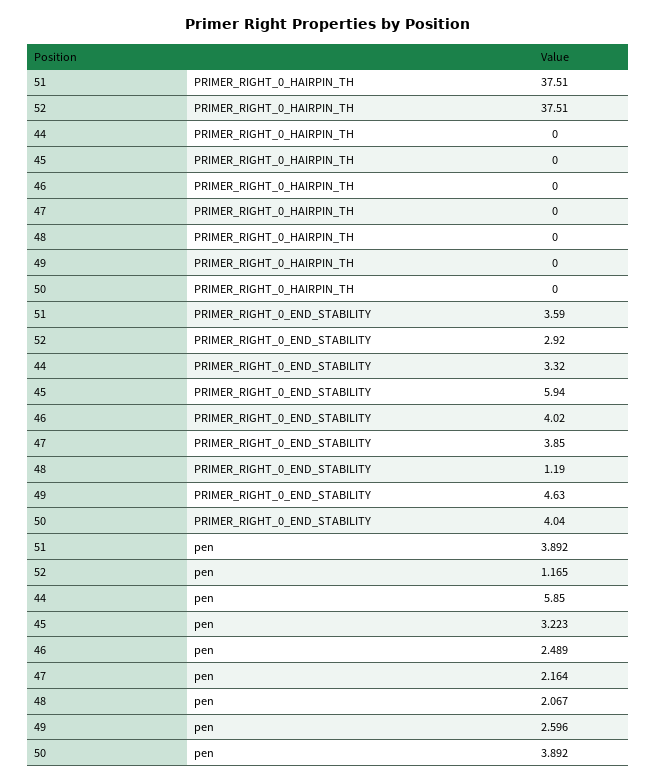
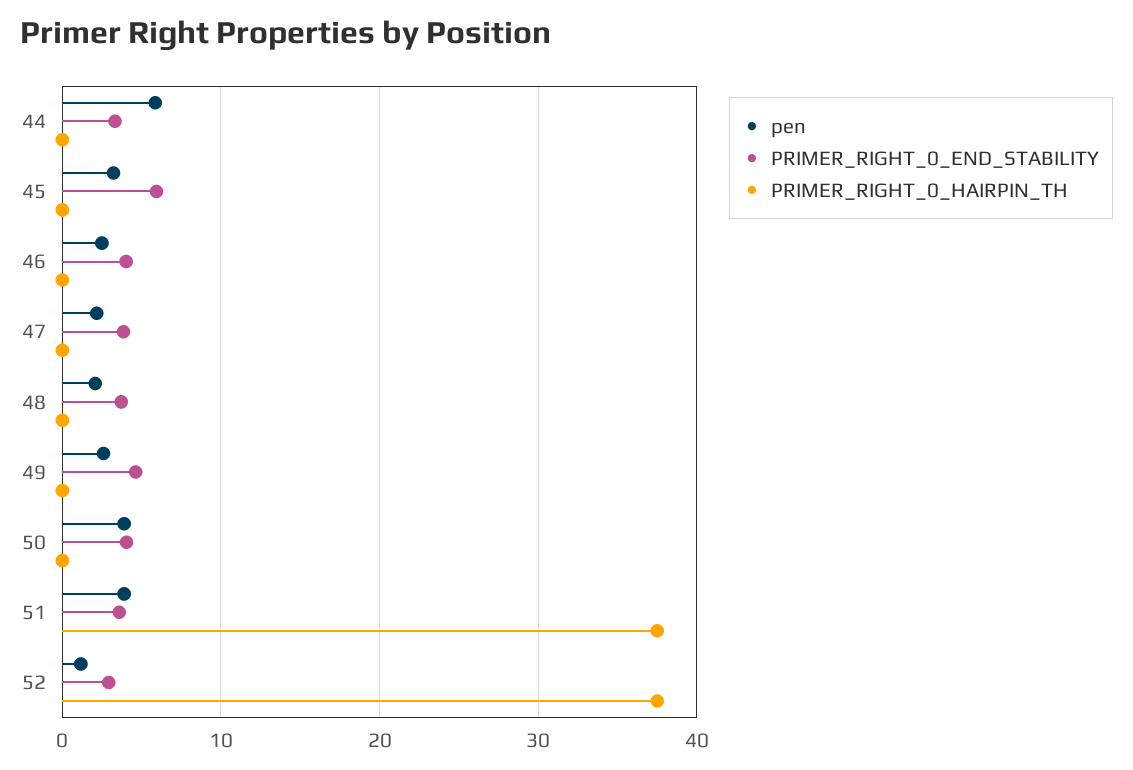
PRIMER_RIGHT_0_END_STABILITY, 48: 1.19 -> 4

